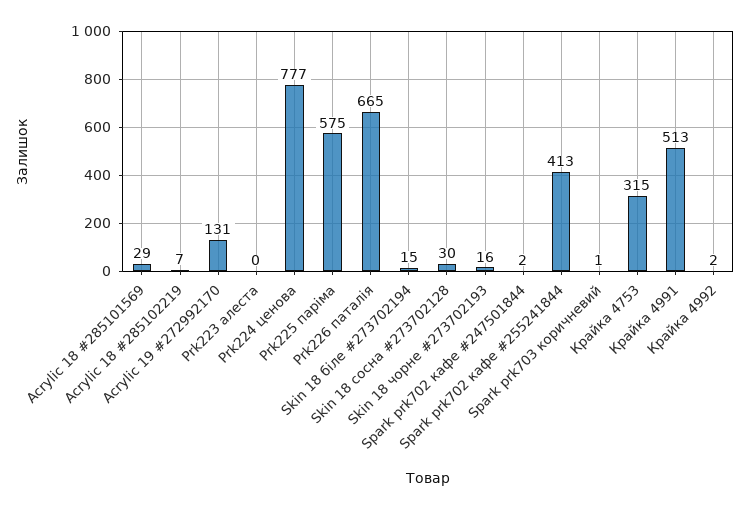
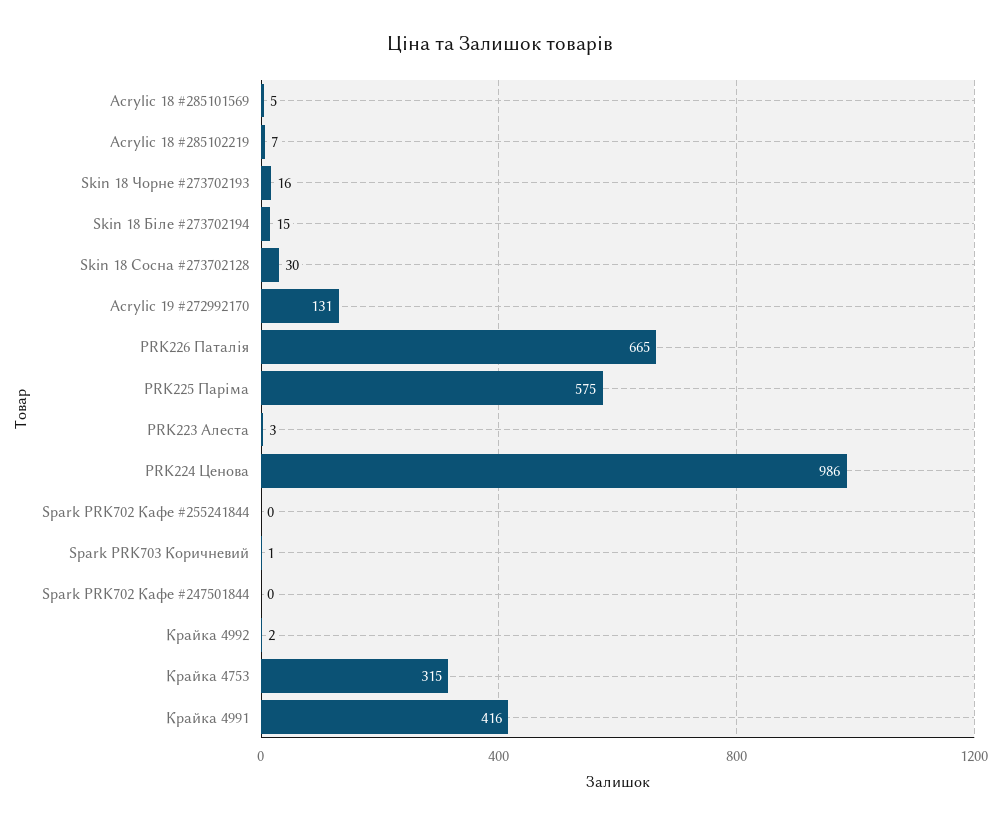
Acrylic 18 #285101569: 29 -> 5
Prk223 алеста: 0 -> 3
Prk224 ценова: 777 -> 986
Spark prk702 кафе #247501844: 2 -> 0
Spark prk702 кафе #255241844: 413 -> 0
Крайка 4991: 513 -> 416

